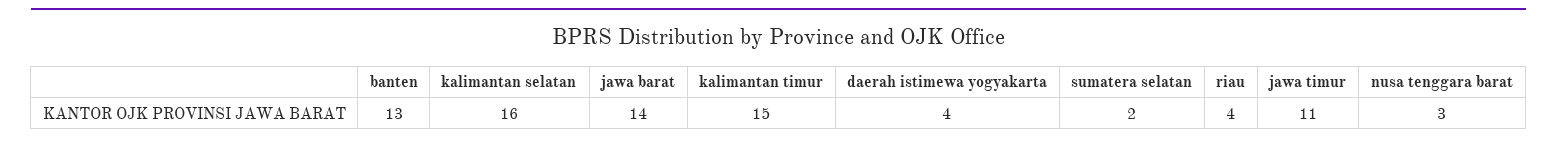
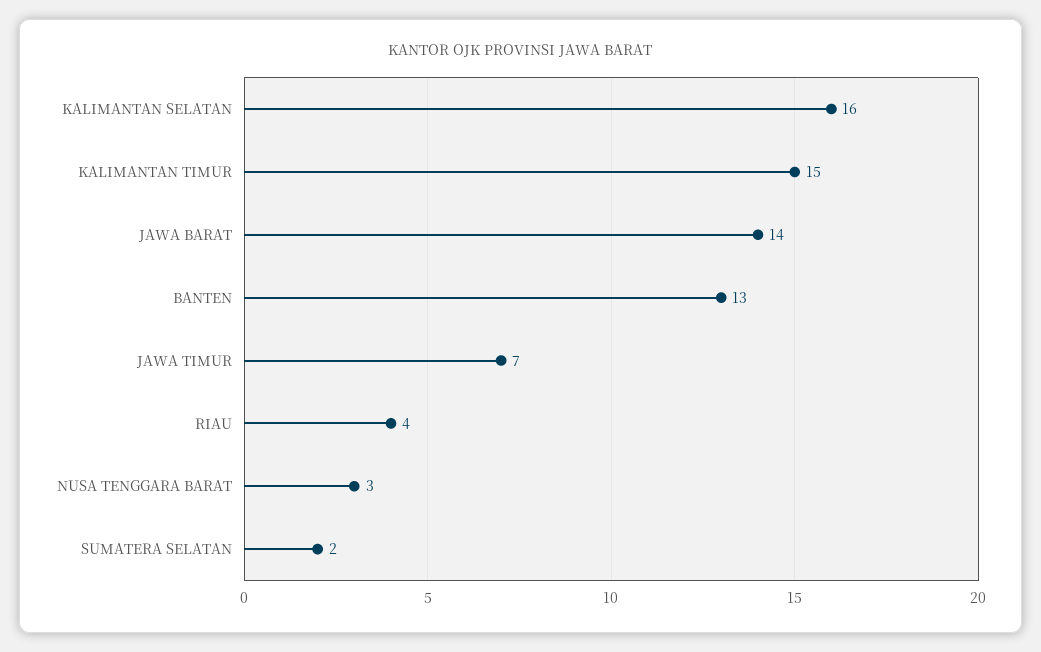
daerah istimewa yogyakarta: 4 -> none
jawa timur: 11 -> 7

